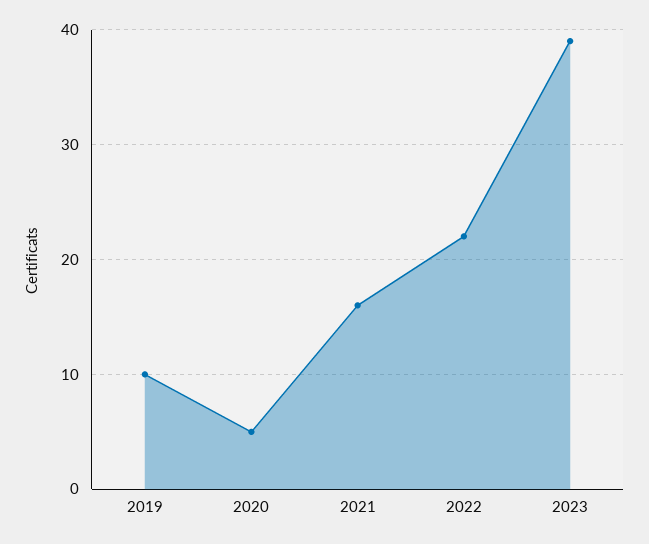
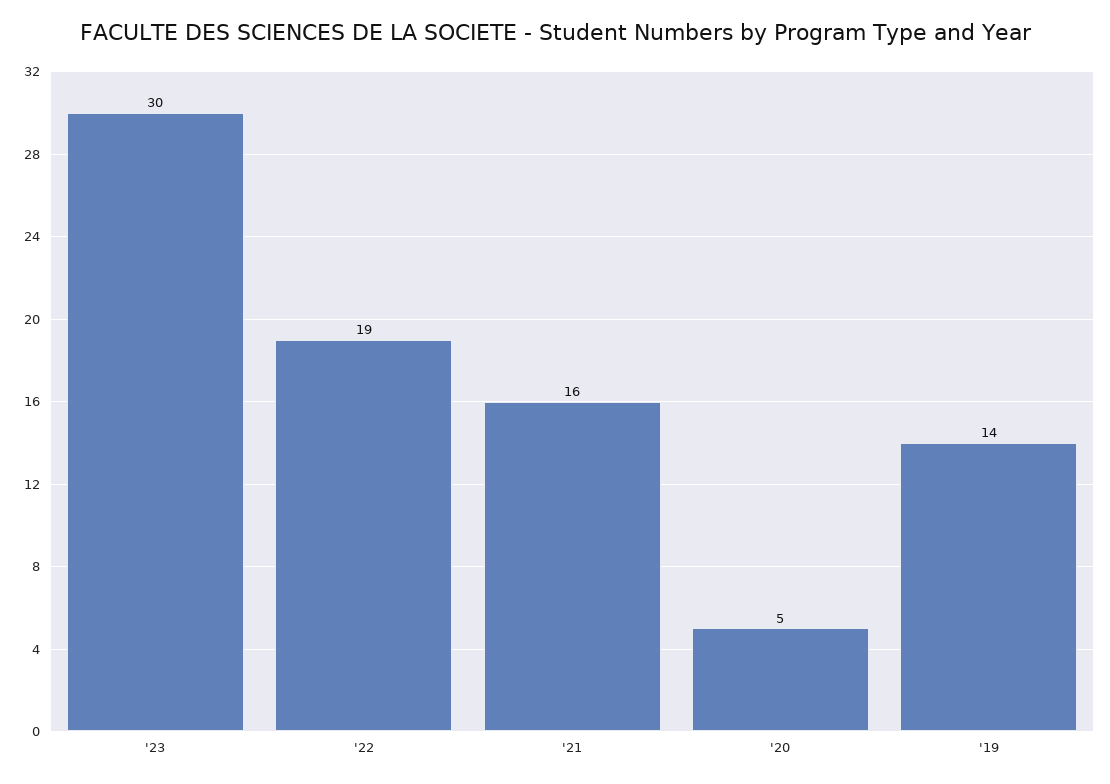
2019: 10 -> 14
2022: 22 -> 19
2023: 39 -> 30

